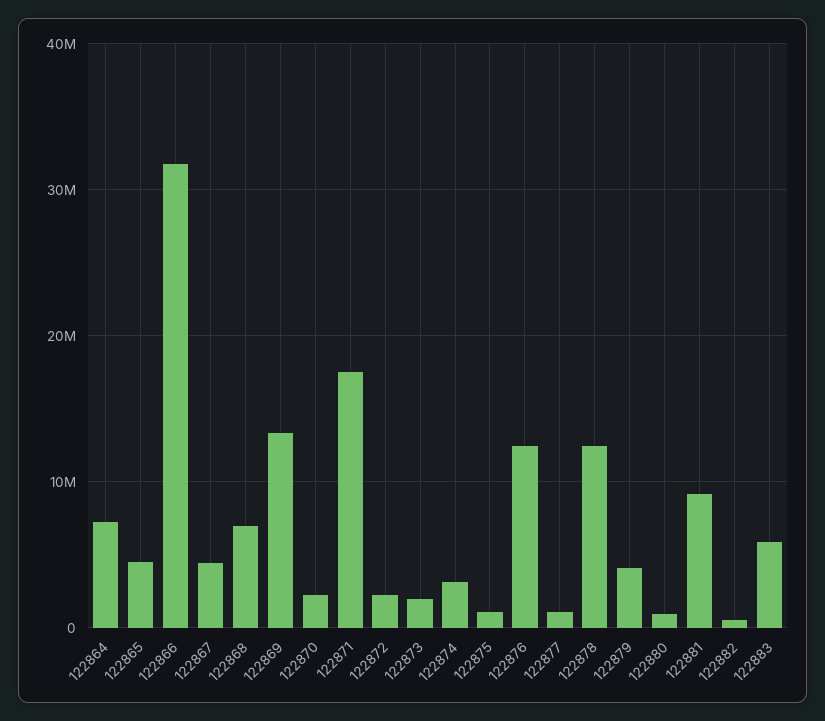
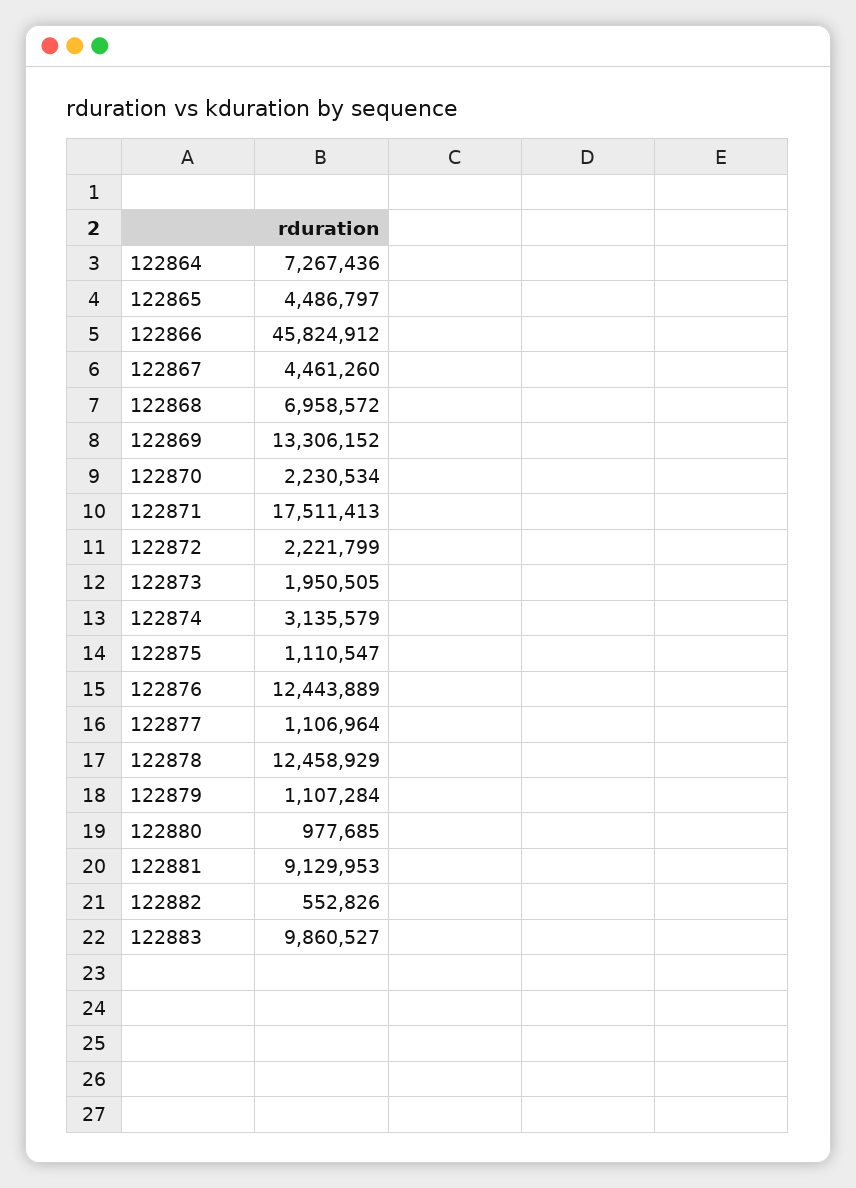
122866: 32000000 -> 45824912
122879: 4000000 -> 1107284
122883: 6000000 -> 9860527

